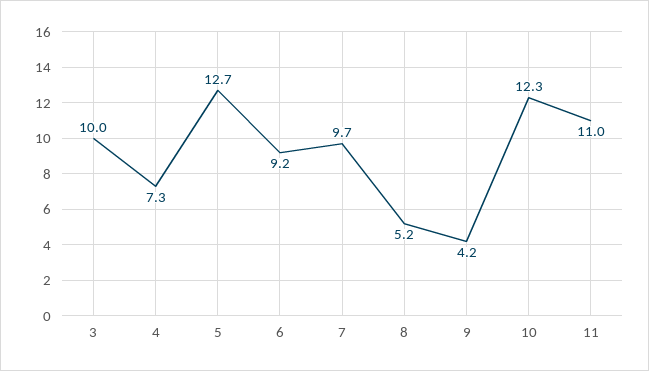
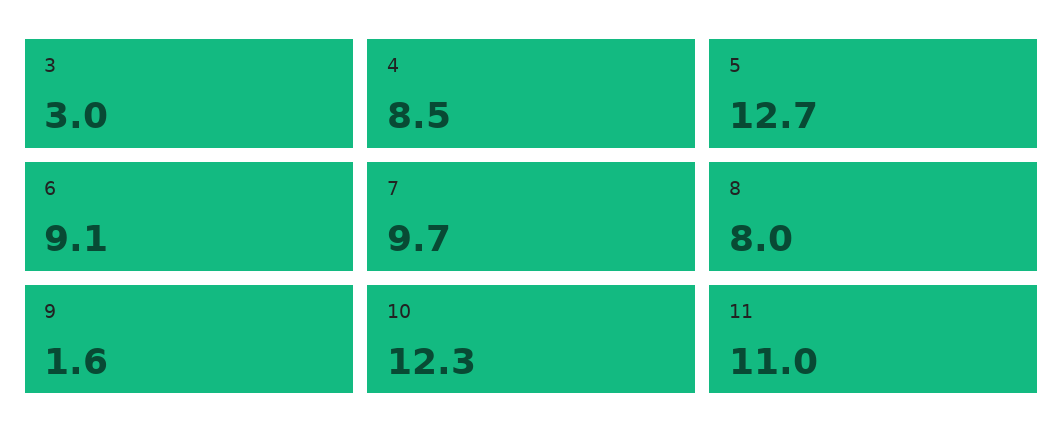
3: 10 -> 3
4: 7.3 -> 8.5
6: 9.2 -> 9.1
8: 5.2 -> 8
9: 4.2 -> 1.6

